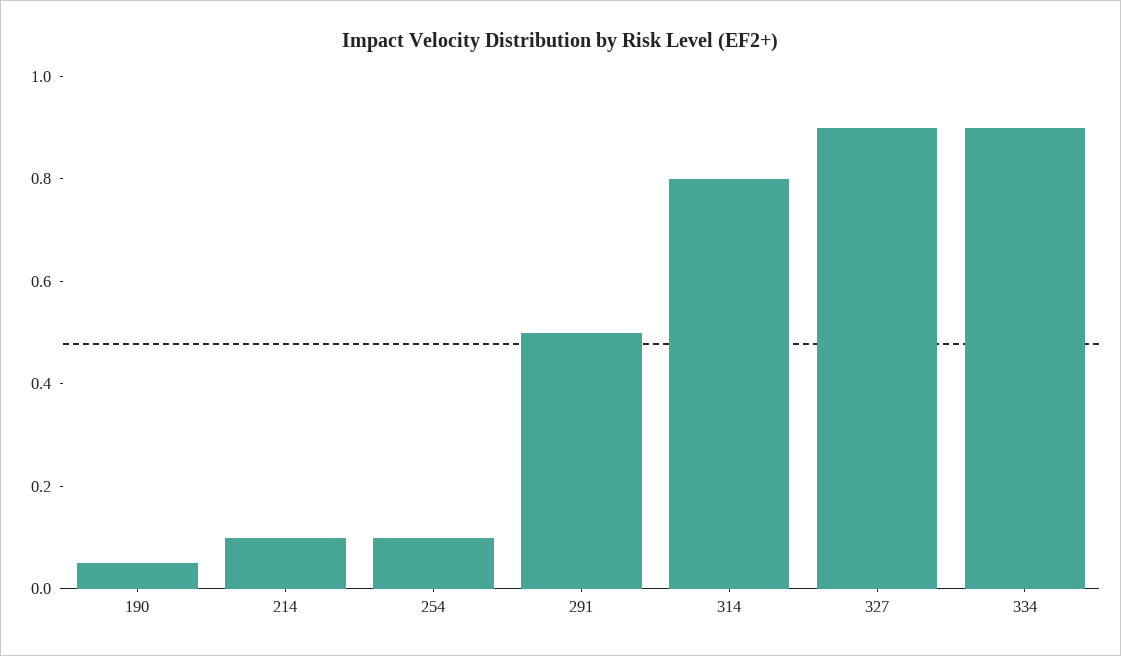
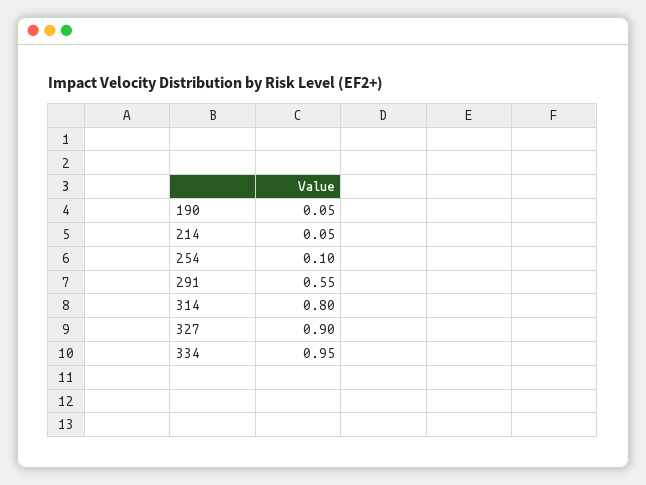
214: 0.1 -> 0.05
291: 0.5 -> 0.55
334: 0.9 -> 0.95

